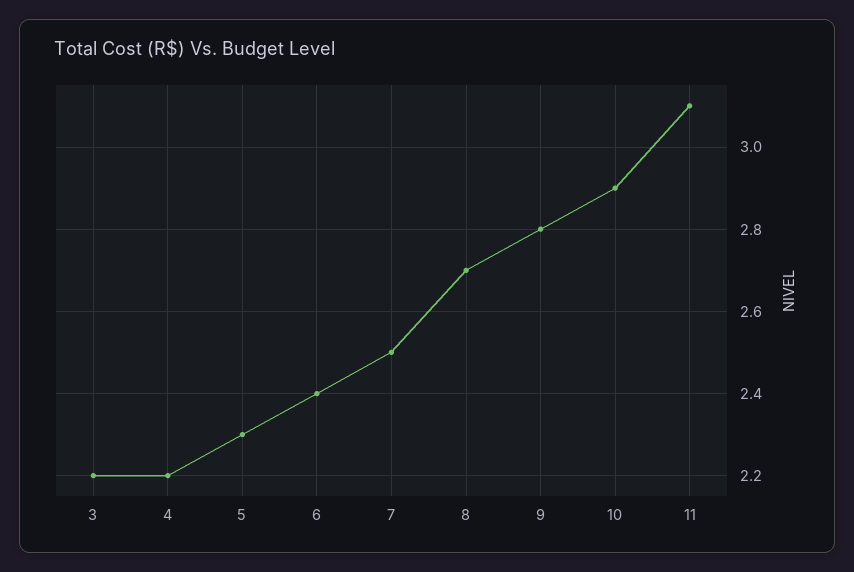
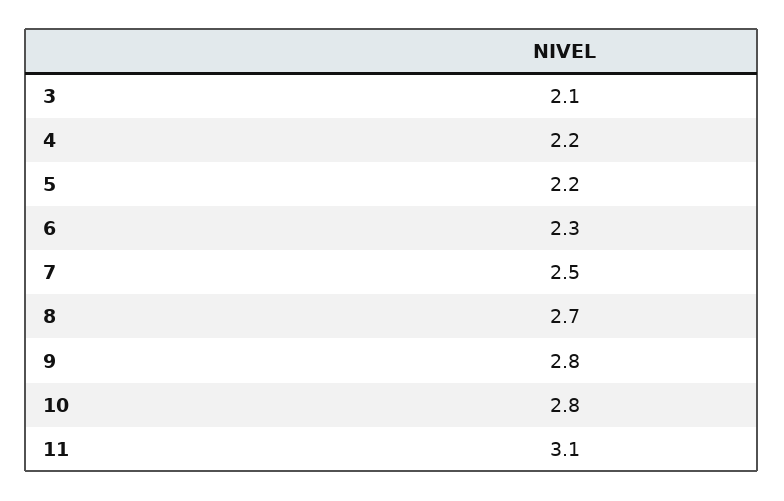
3: 2.2 -> 2.1
5: 2.3 -> 2.2
6: 2.4 -> 2.3
10: 2.9 -> 2.8

